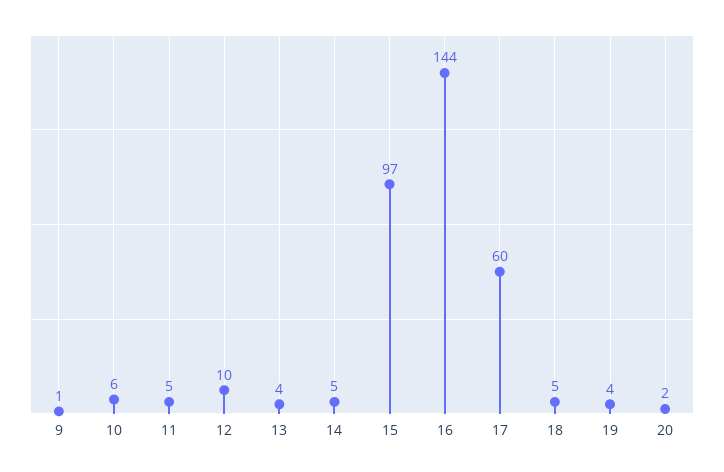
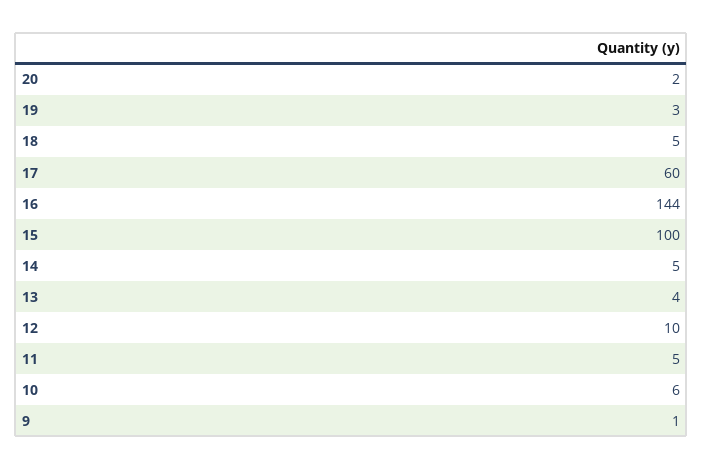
15: 97 -> 100
19: 4 -> 3

